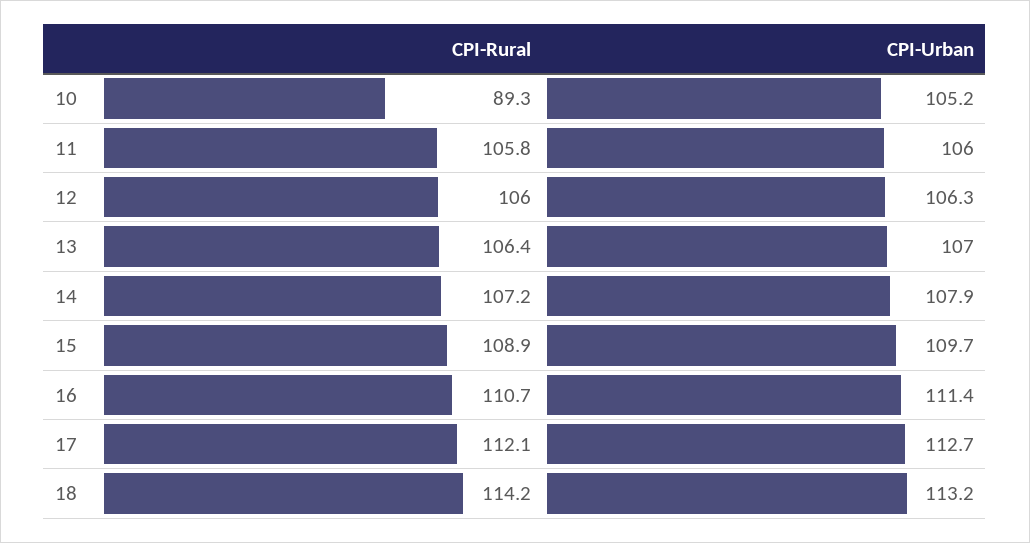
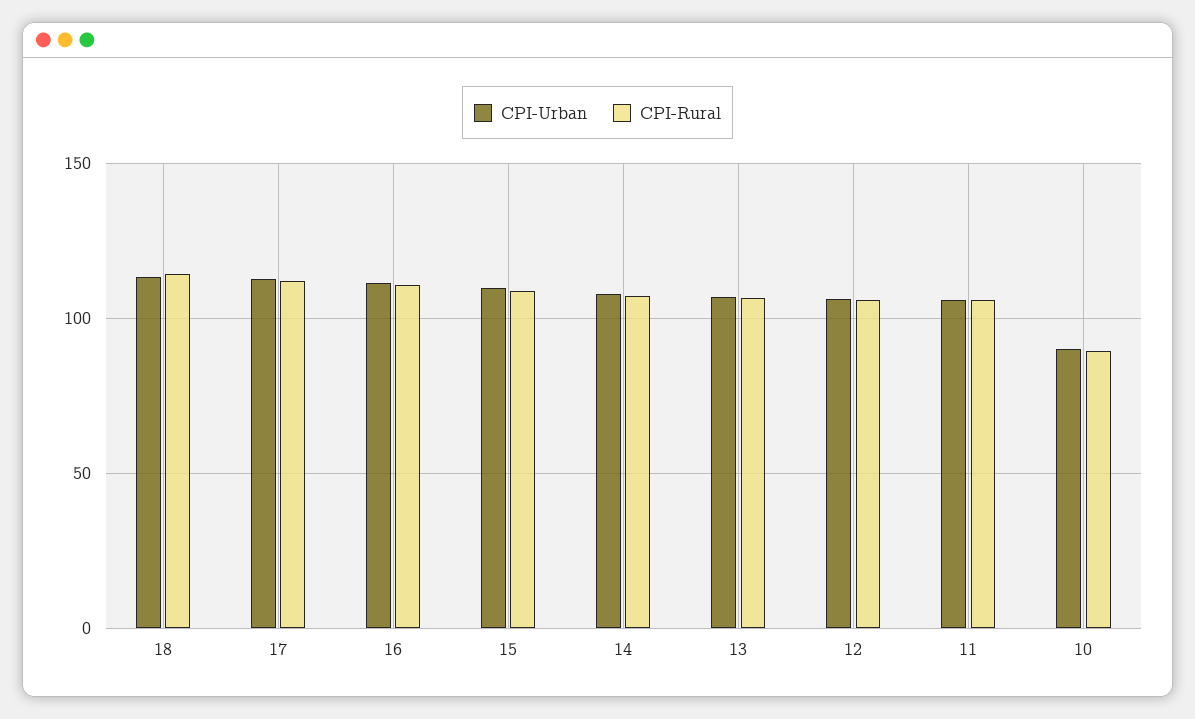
CPI-Urban, 10: 105.2 -> 90

